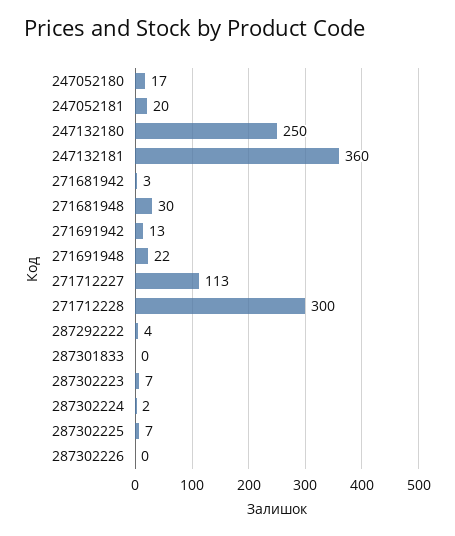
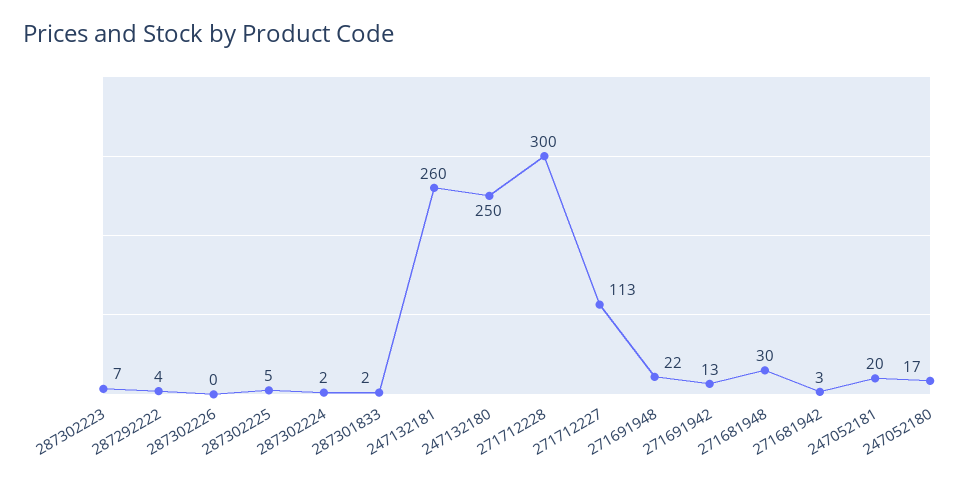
247132181: 360 -> 260
287301833: 0 -> 2
287302225: 7 -> 5

